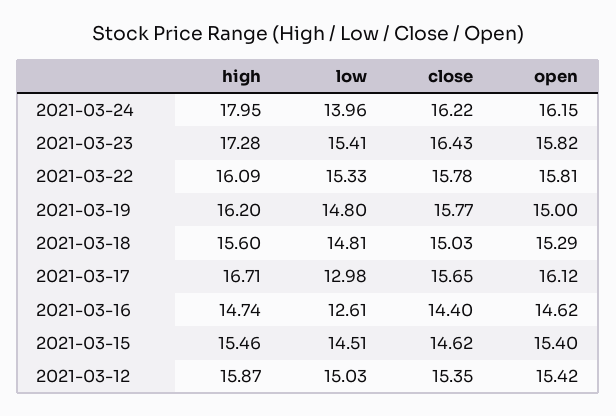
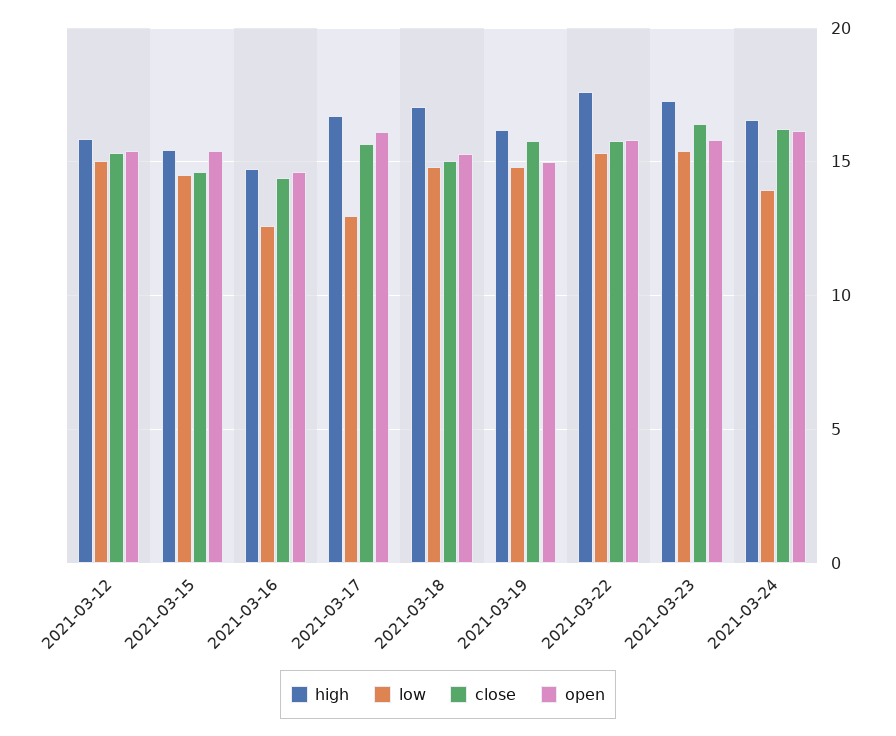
high, 2021-03-24: 17.95 -> 16.5
high, 2021-03-22: 16.09 -> 17.5
high, 2021-03-18: 15.6 -> 17

